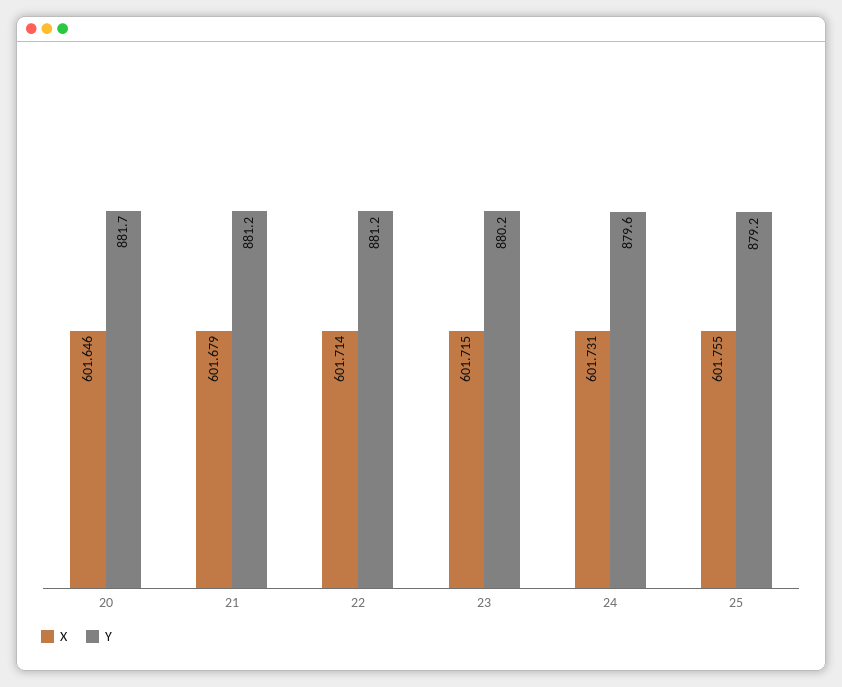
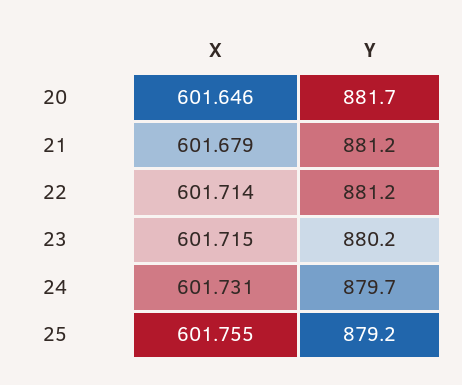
Y, 24: 879.6 -> 879.7

